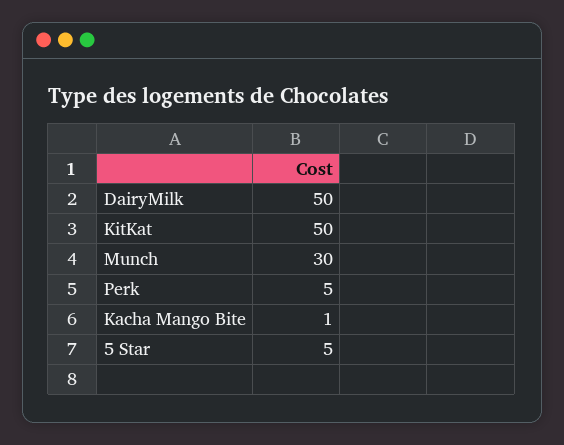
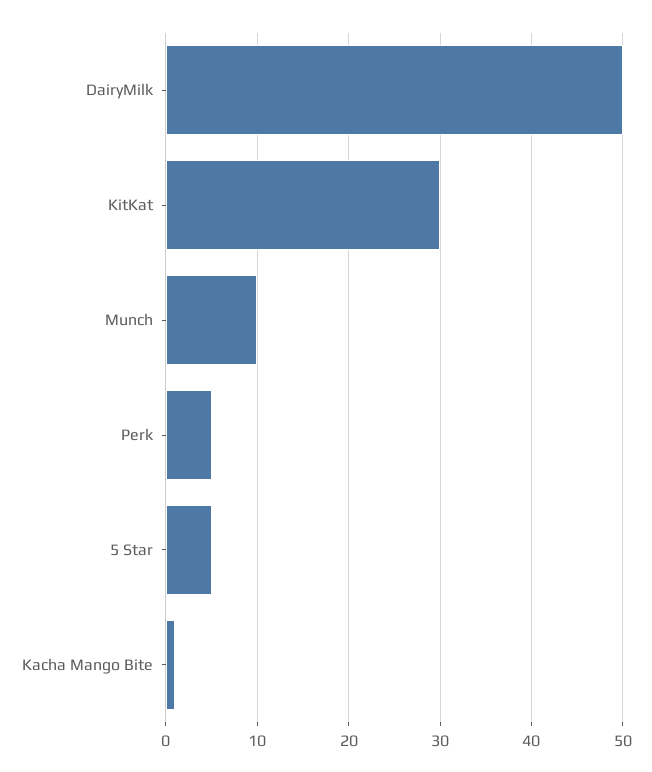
KitKat: 50 -> 30
Munch: 30 -> 10

